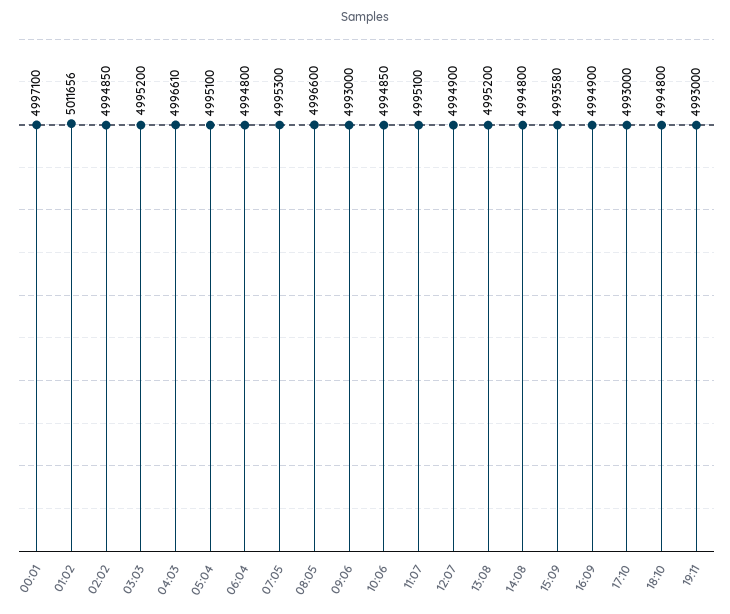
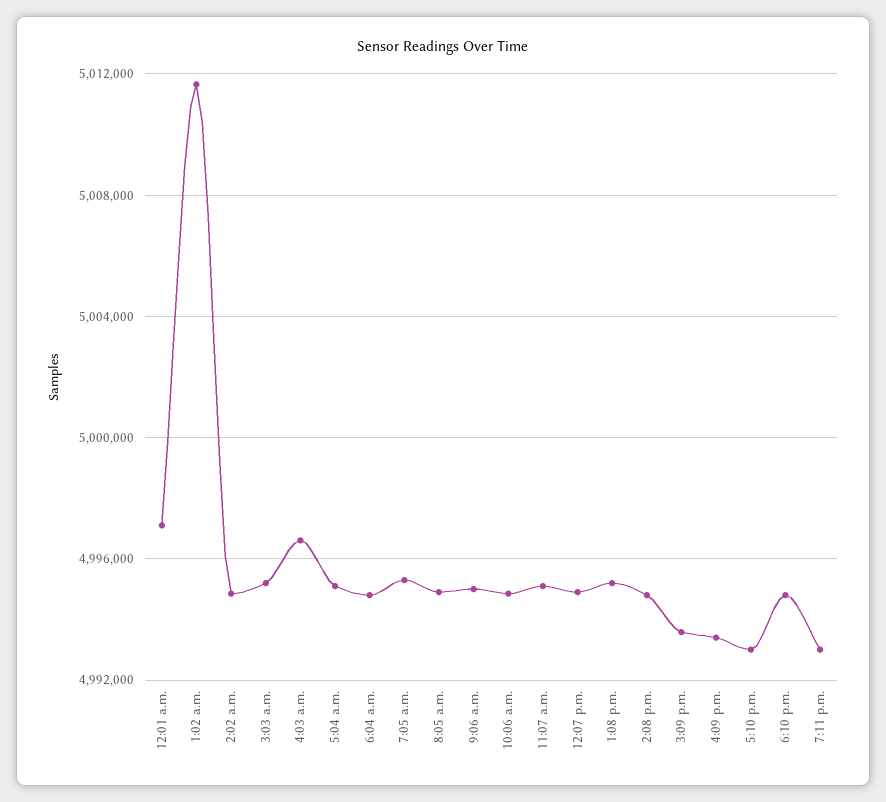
08:05: 4996600 -> 4995000
09:06: 4993000 -> 4995000
16:09: 4994900 -> 4993500

